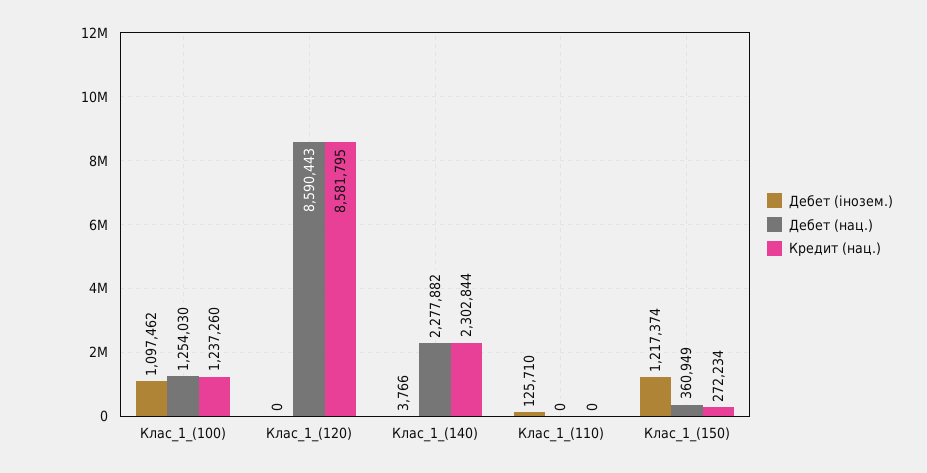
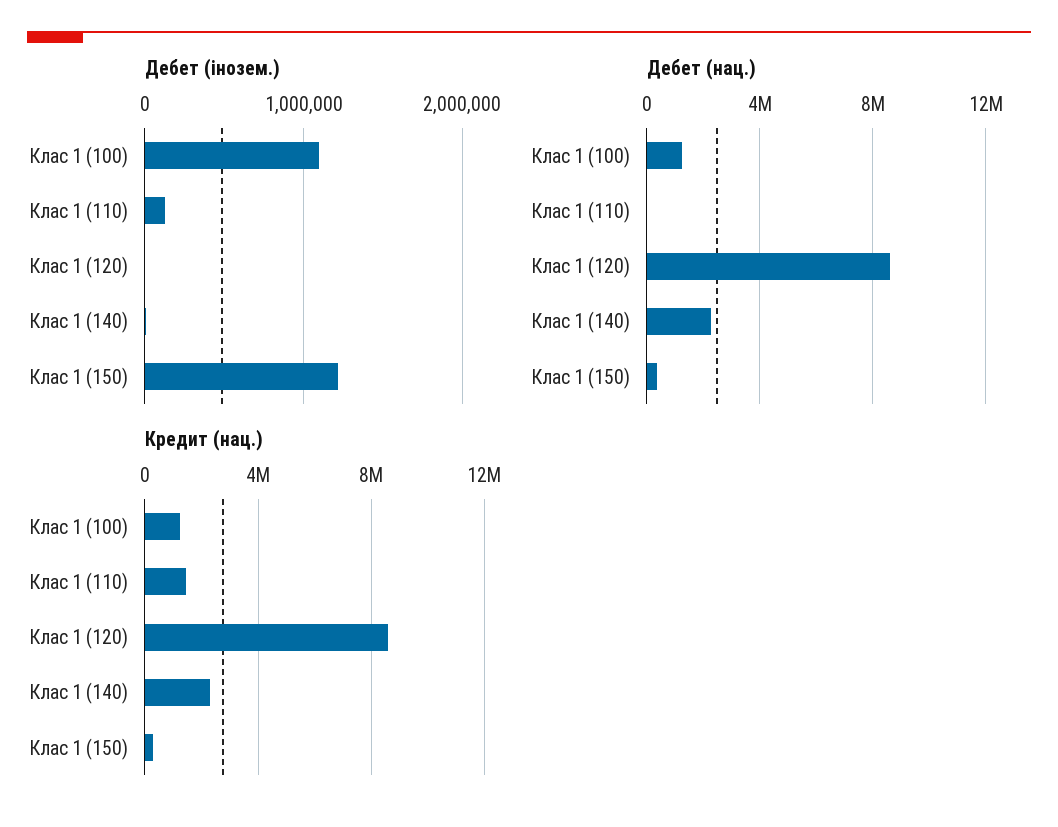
Кредит (нац.), Клас_1_(110): 0 -> 1500000

